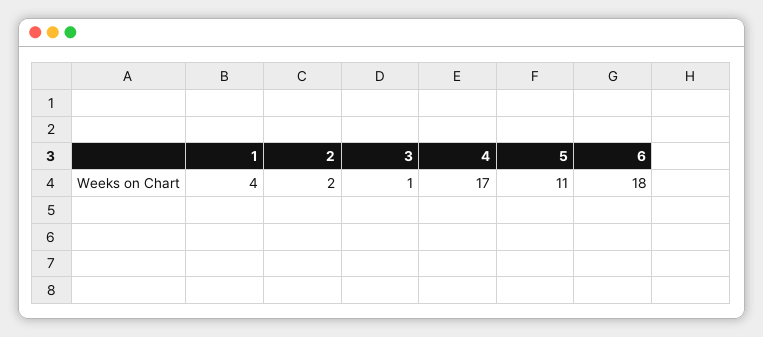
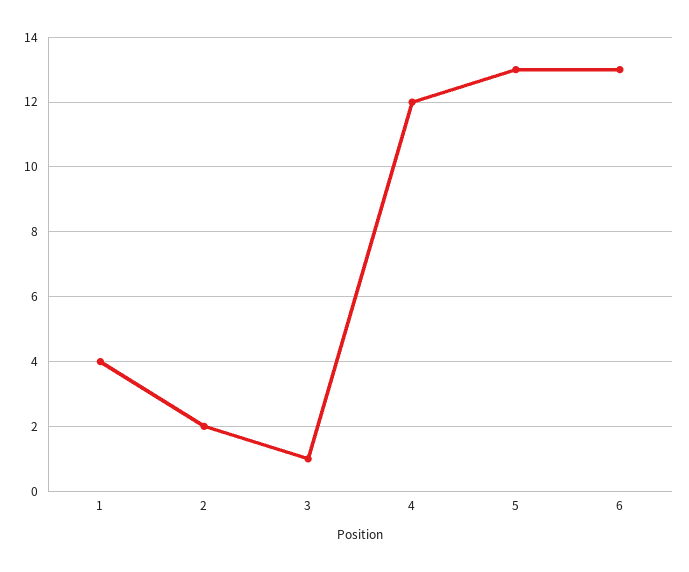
4: 17 -> 12
5: 11 -> 13
6: 18 -> 13

